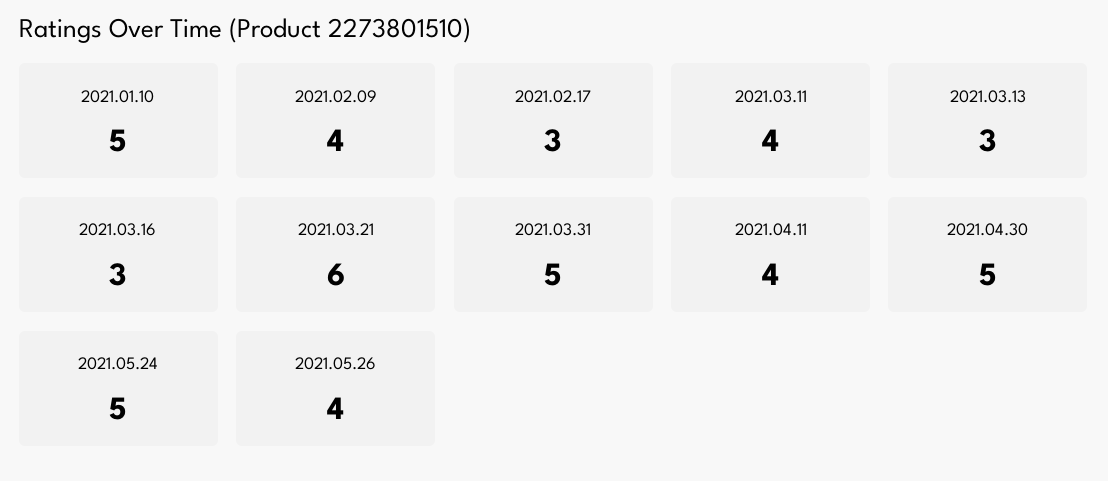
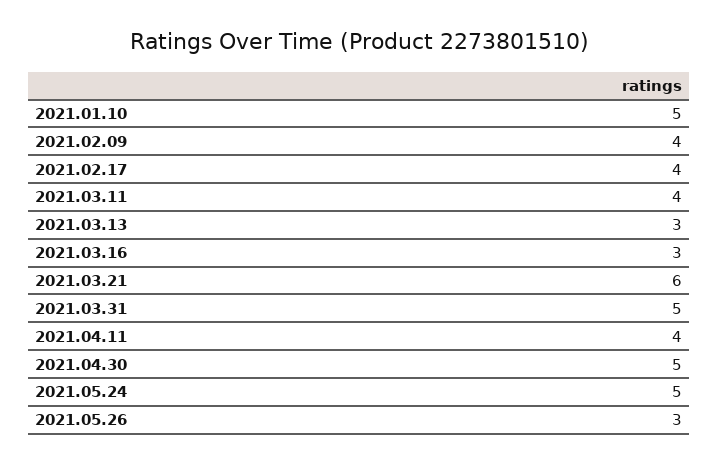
2021.02.17: 3 -> 4
2021.05.26: 4 -> 3

